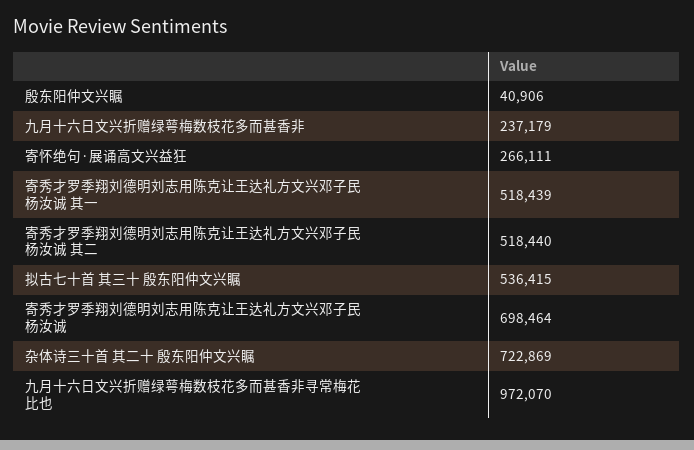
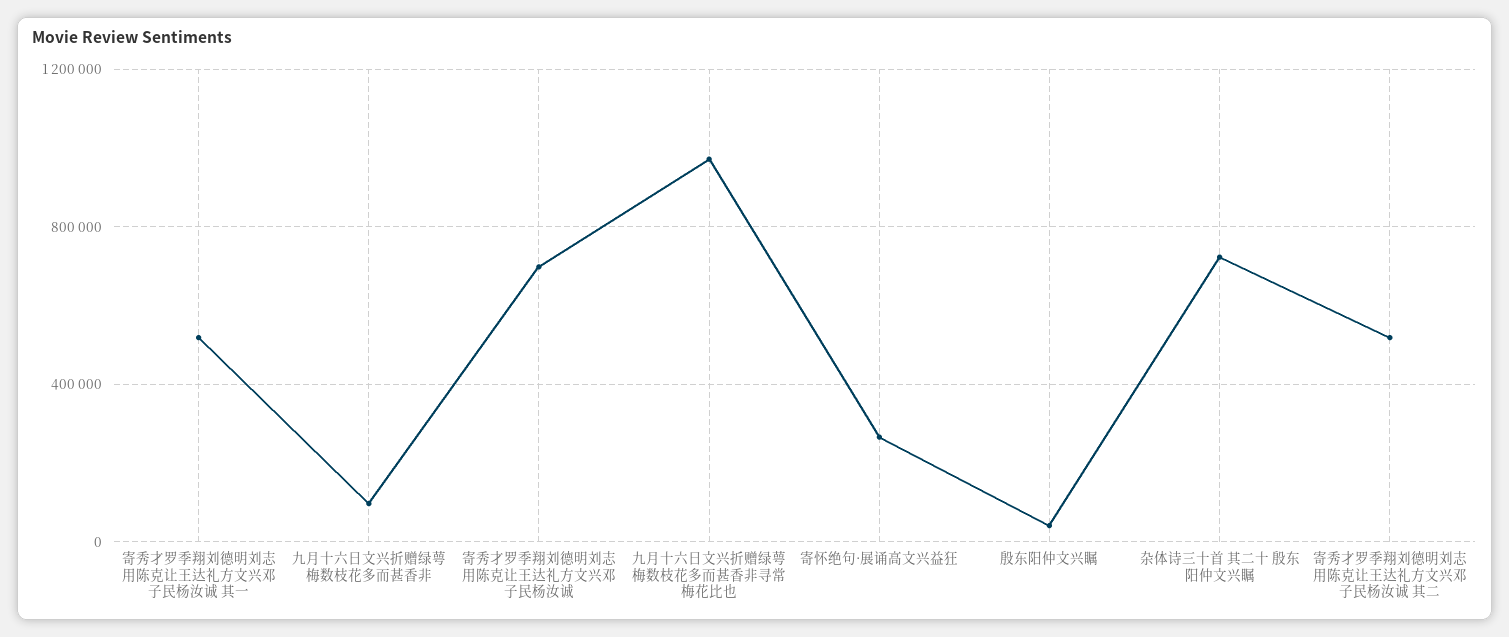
九月十六日文兴折赠绿萼梅数枝花多而甚香非: 237179 -> 100000
拟古七十首 其三十 殷东阳仲文兴瞩: 536415 -> none

